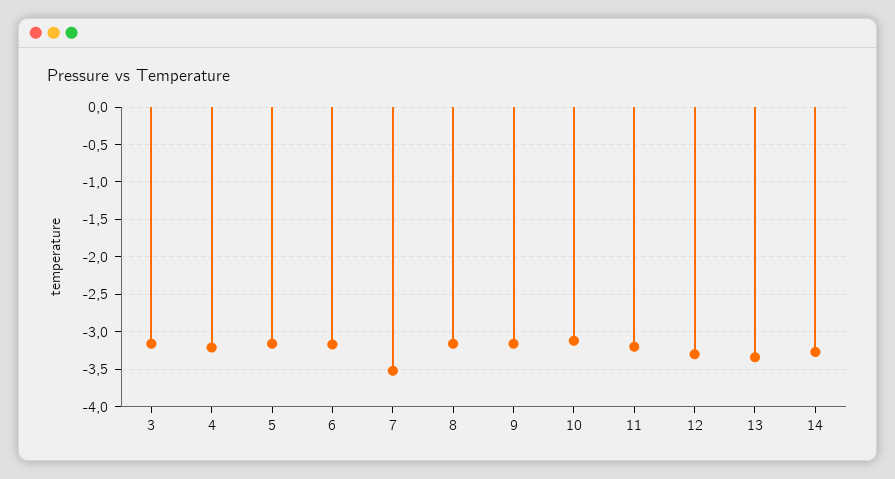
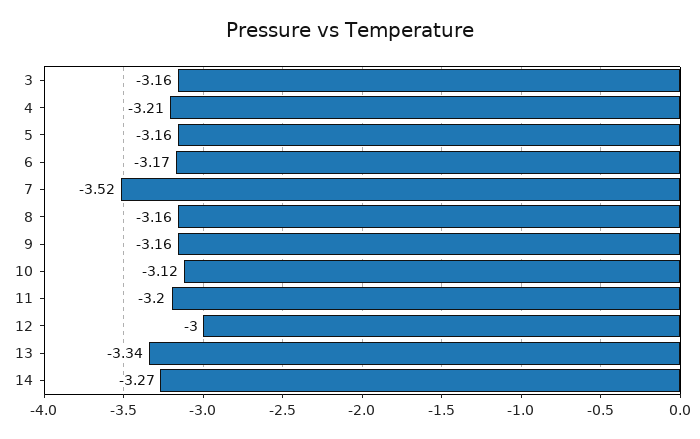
12: -3.3 -> -3

